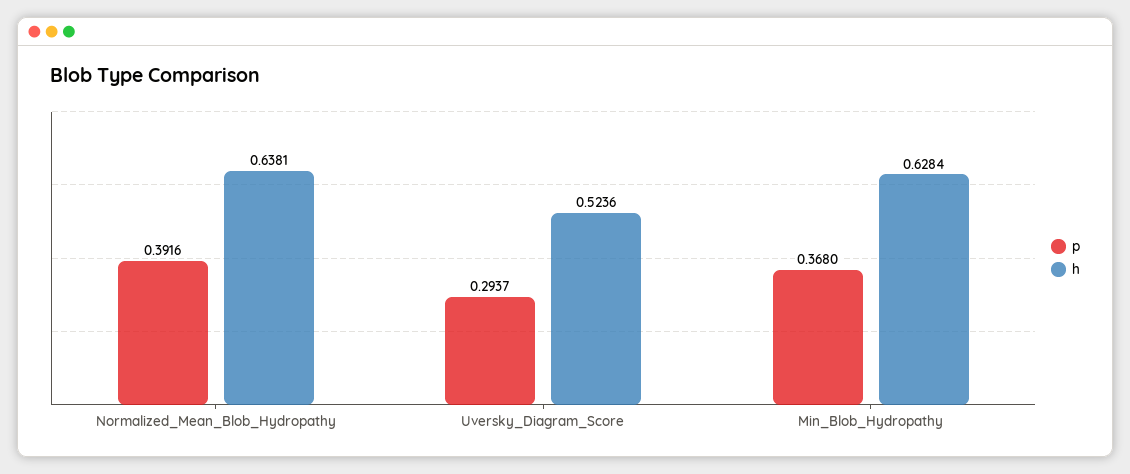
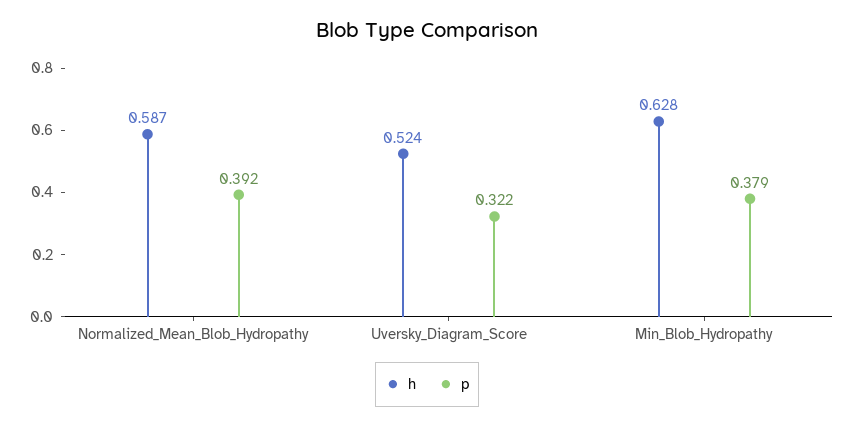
h, Normalized_Mean_Blob_Hydropathy: 0.6381 -> 0.587
p, Uversky_Diagram_Score: 0.2937 -> 0.322
p, Min_Blob_Hydropathy: 0.368 -> 0.379

